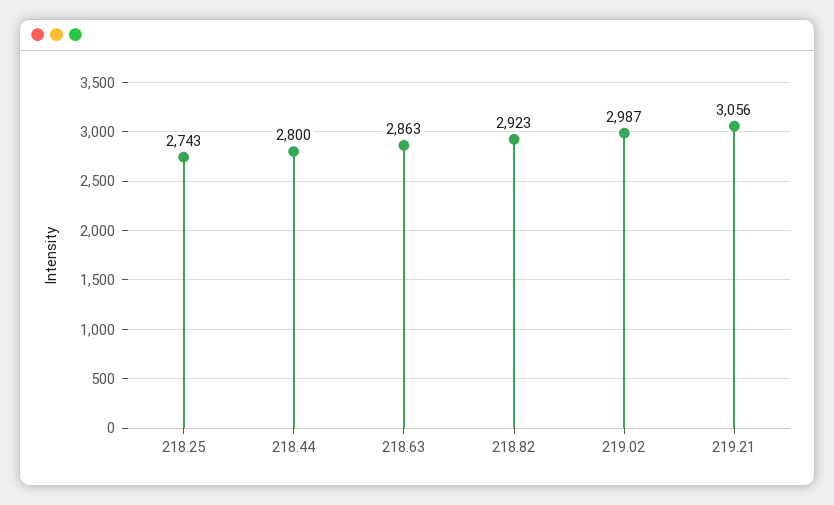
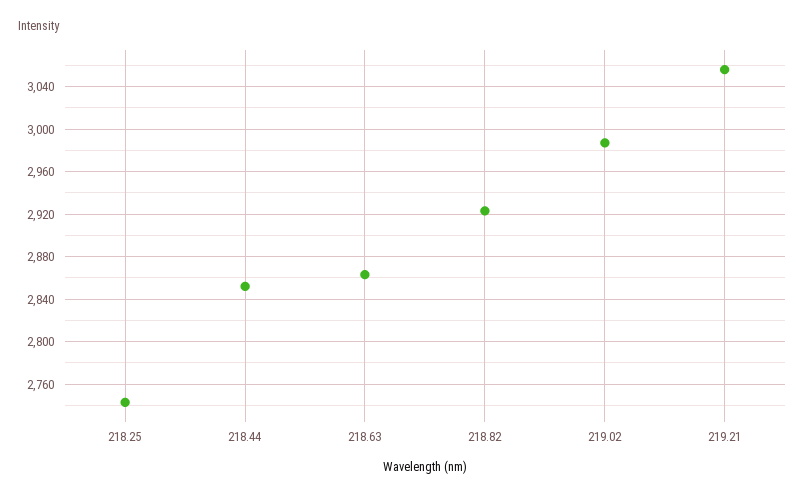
218.44: 2800 -> 2850

